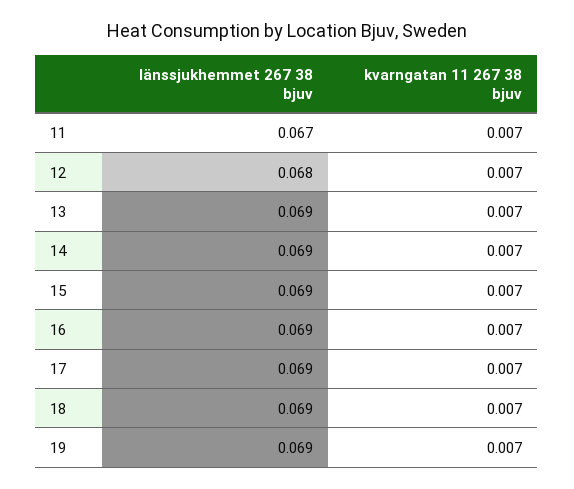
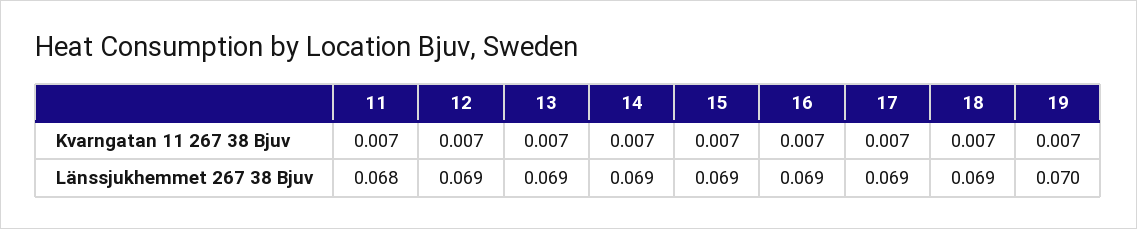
länssjukhemmet 267 38 bjuv, 11: 0.067 -> 0.068
länssjukhemmet 267 38 bjuv, 12: 0.068 -> 0.069
länssjukhemmet 267 38 bjuv, 19: 0.069 -> 0.07

